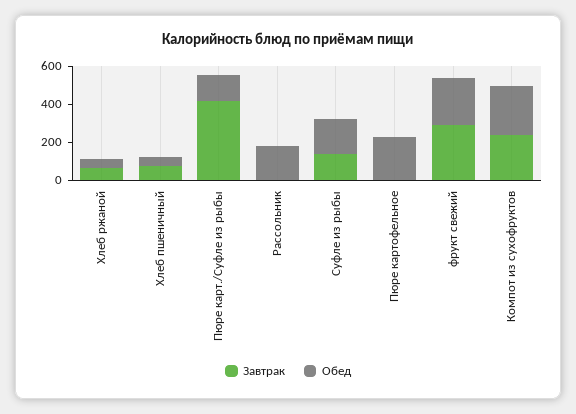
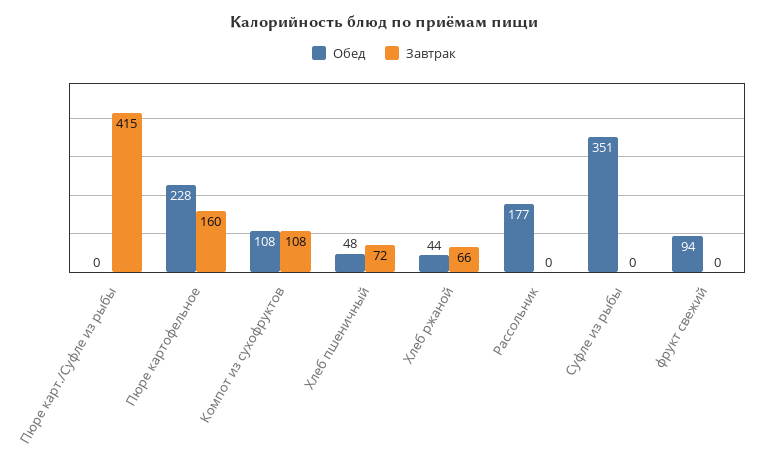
Обед, Пюре карт./Суфле из рыбы: 150 -> 0
Завтрак, Суфле из рыбы: 150 -> 0
Обед, Суфле из рыбы: 200 -> 351
Завтрак, Пюре картофельное: 0 -> 160
Завтрак, фрукт свежий: 300 -> 0
Обед, фрукт свежий: 250 -> 94
Завтрак, Компот из сухофруктов: 250 -> 108
Обед, Компот из сухофруктов: 250 -> 108

